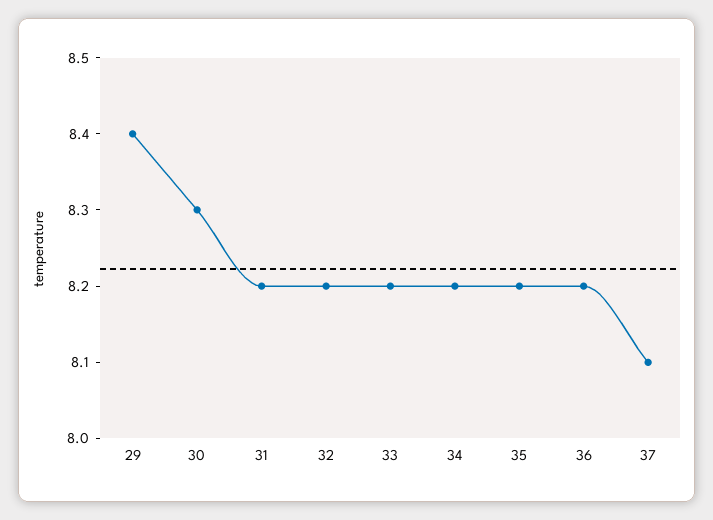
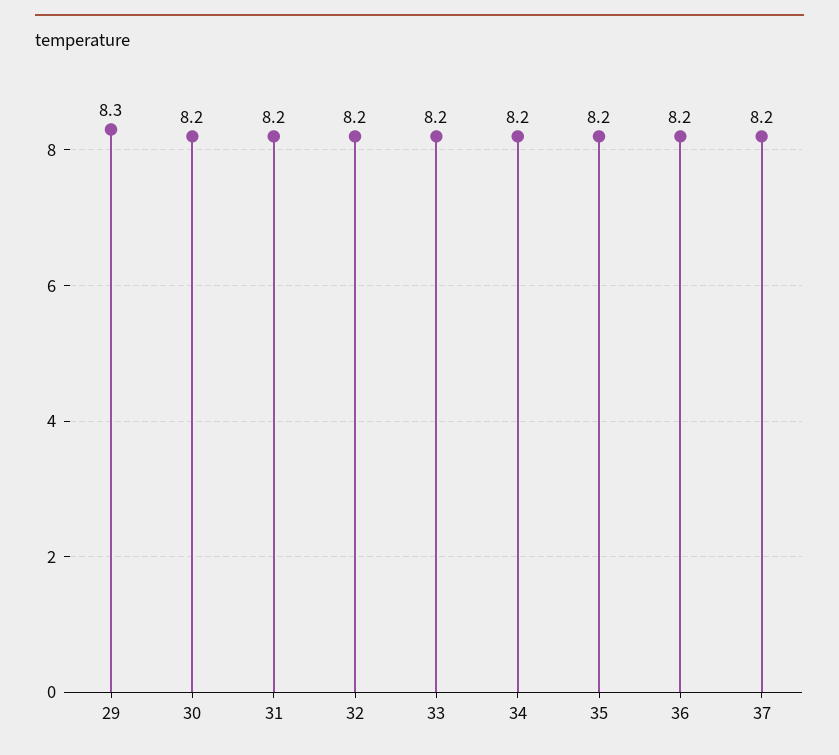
29: 8.4 -> 8.3
30: 8.3 -> 8.2
37: 8.1 -> 8.2

